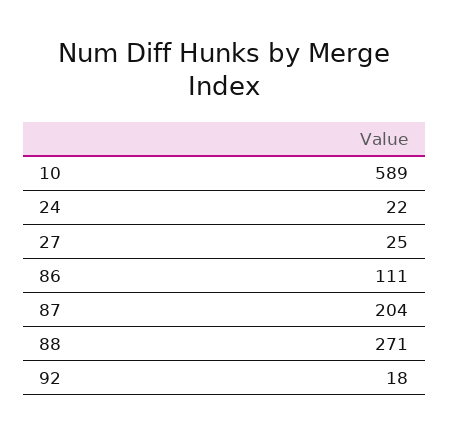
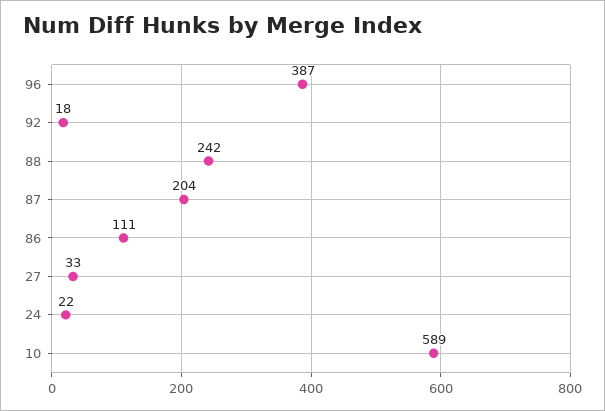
27: 25 -> 33
88: 271 -> 242
96: none -> 387

